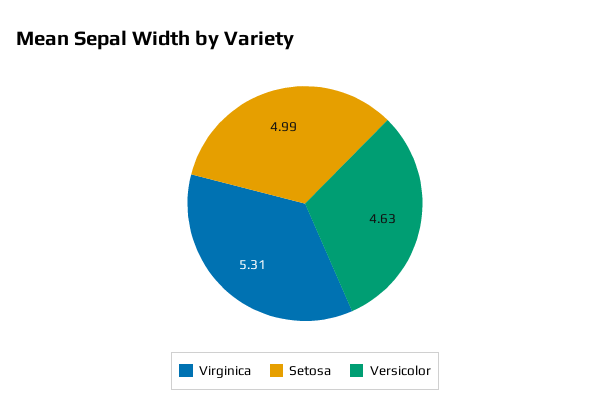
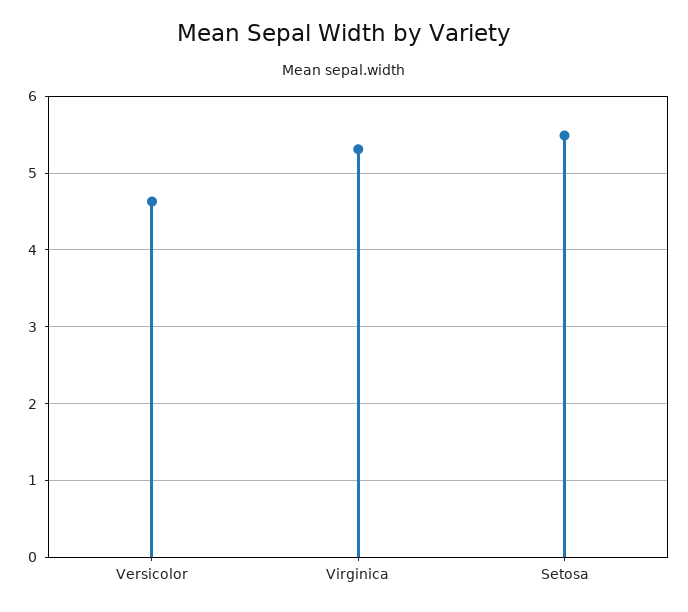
Setosa: 4.99 -> 5.5

